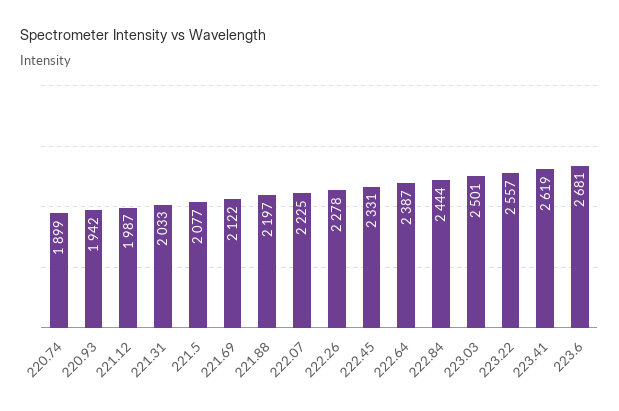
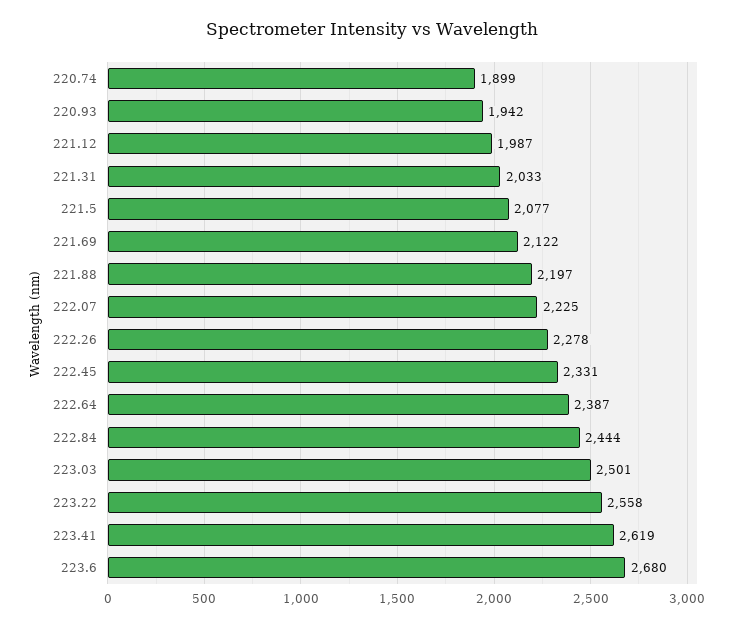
223.22: 2557 -> 2558
223.6: 2681 -> 2680

